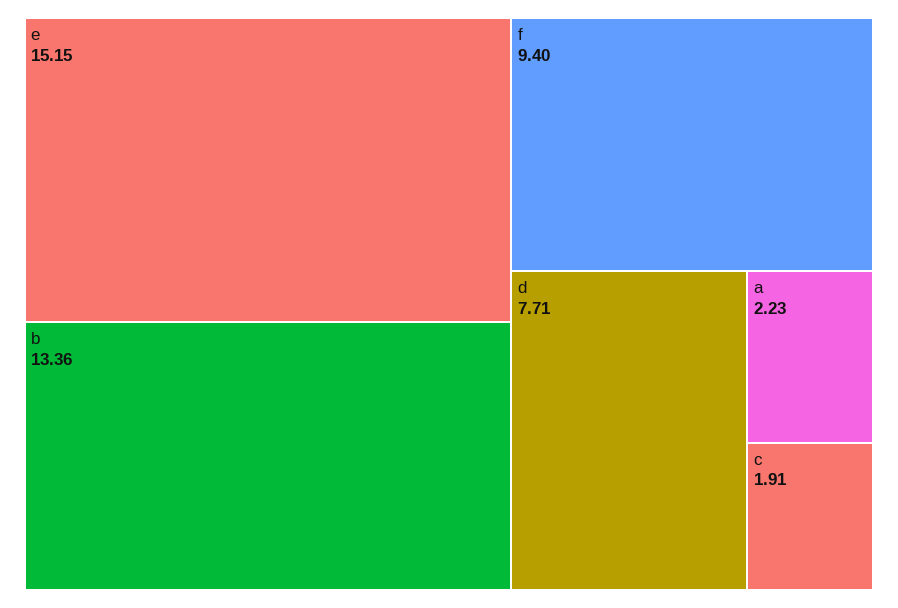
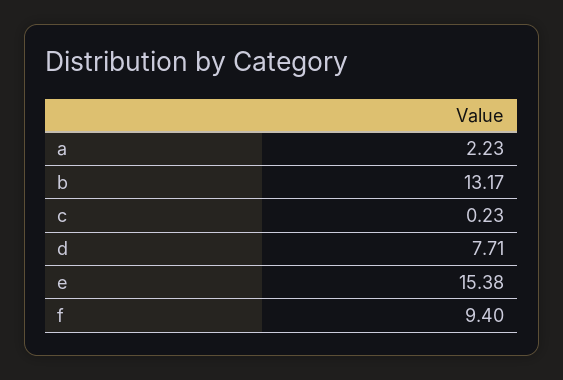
e: 15.15 -> 15.38
b: 13.36 -> 13.17
c: 1.91 -> 0.23

